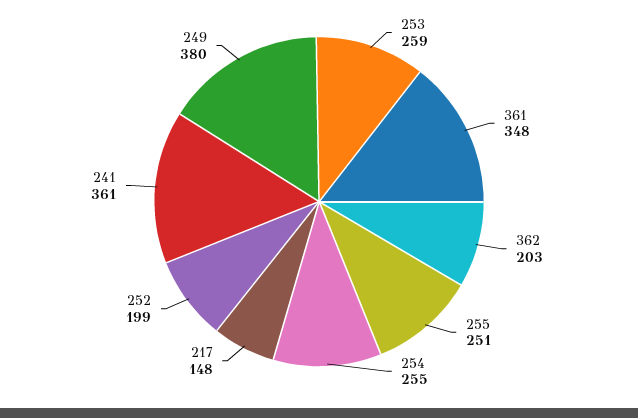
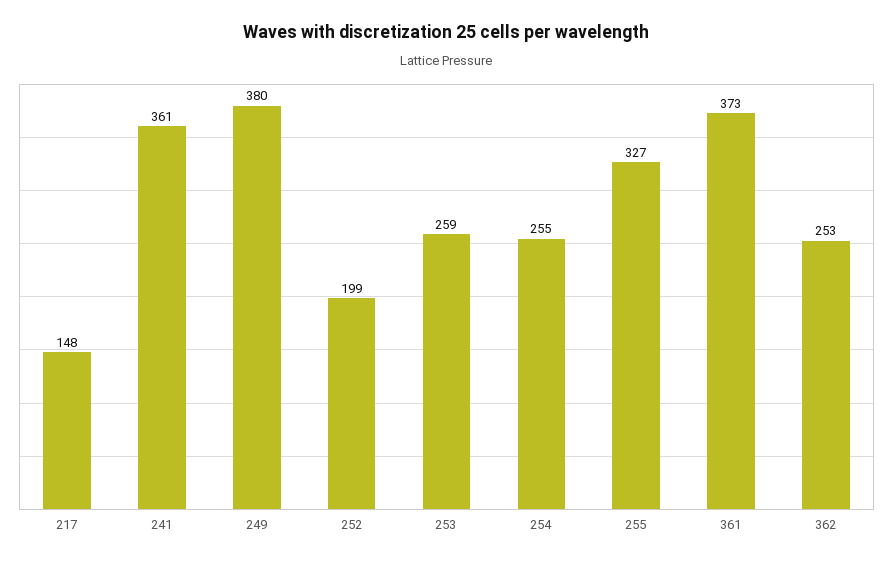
361: 348 -> 373
362: 203 -> 253
255: 251 -> 327

